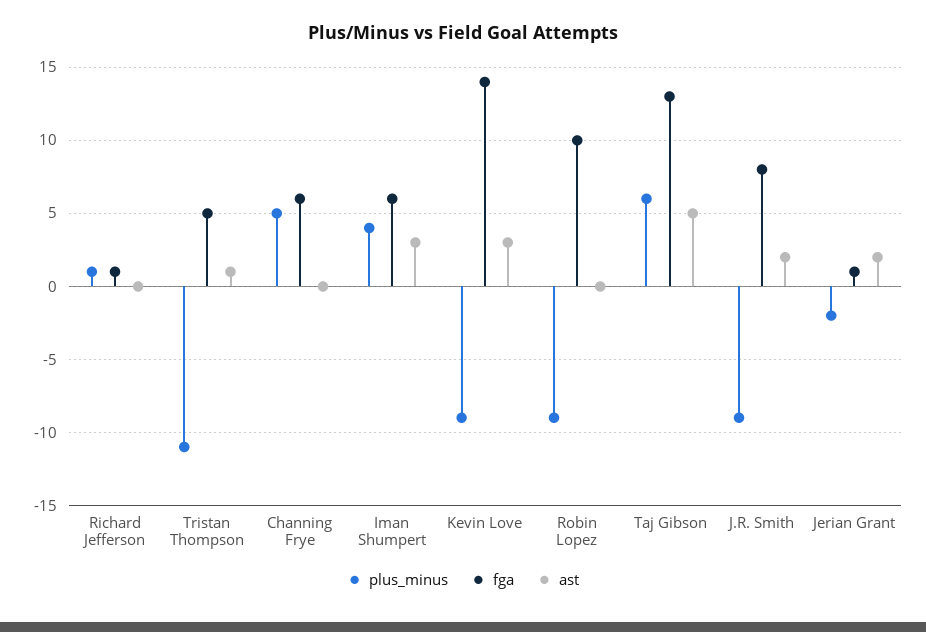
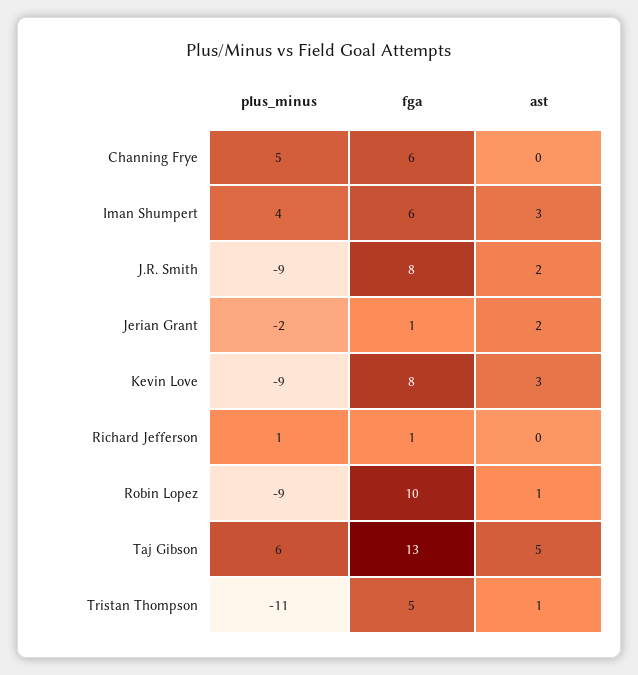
fga, Kevin Love: 14 -> 8
ast, Robin Lopez: 0 -> 1

